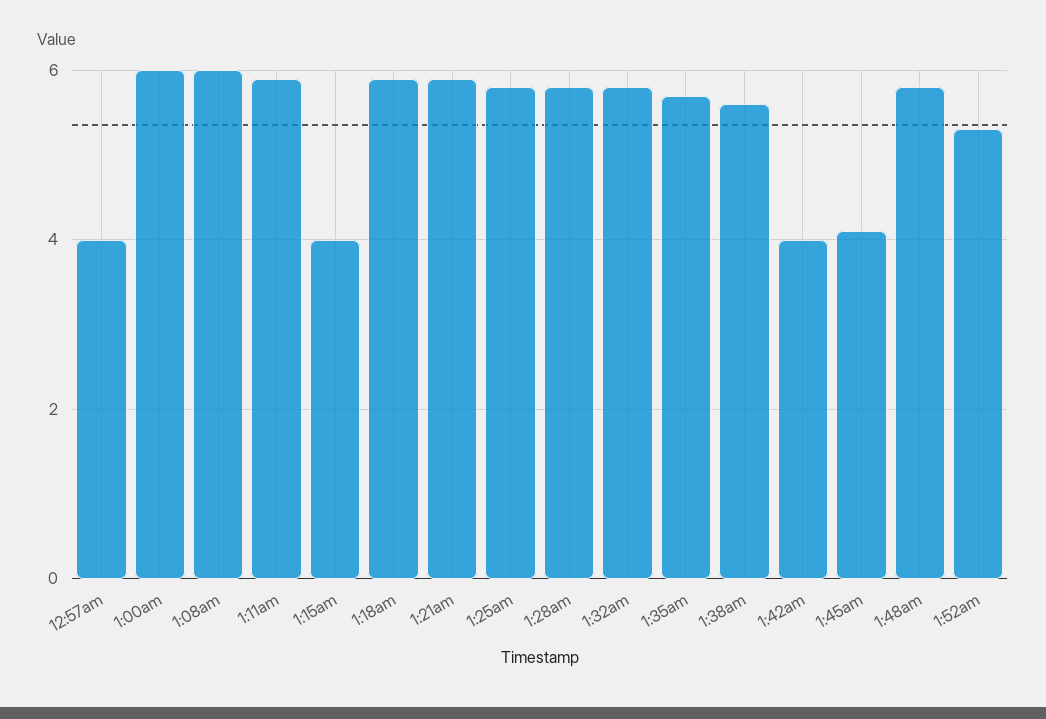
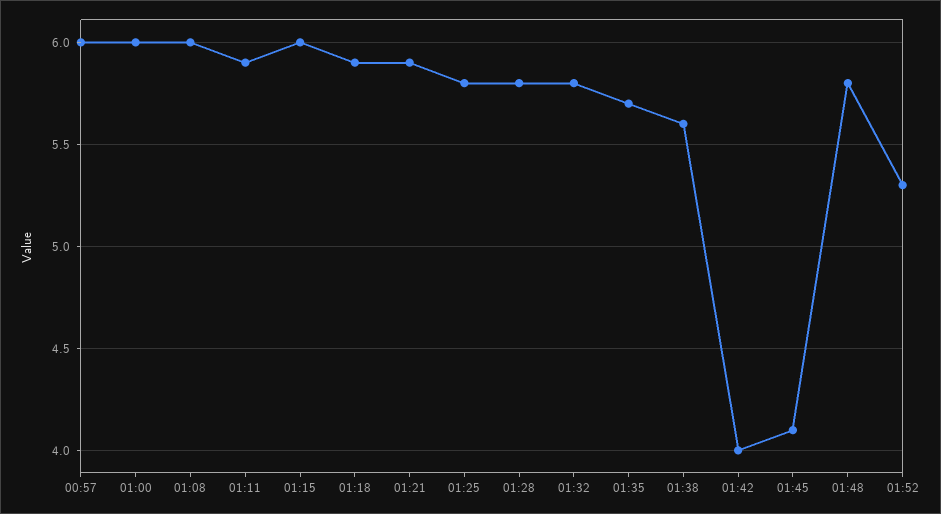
12:57am: 4 -> 6
1:15am: 4 -> 6

